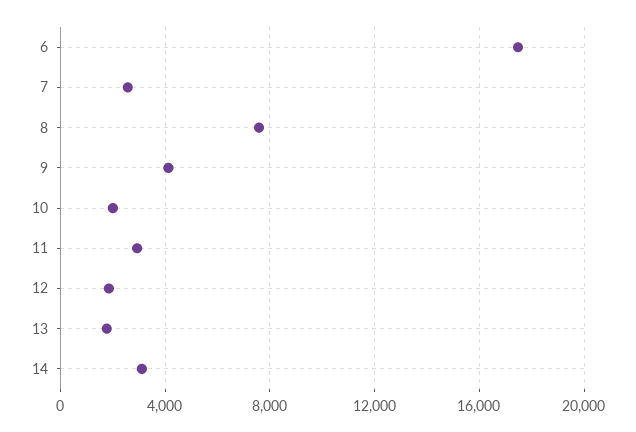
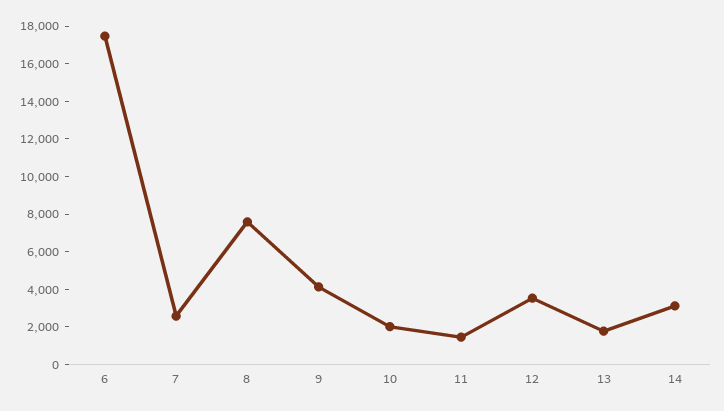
11: 3000 -> 1500
12: 2000 -> 3500

